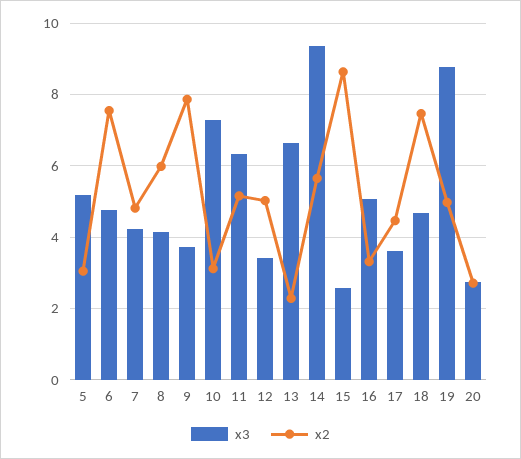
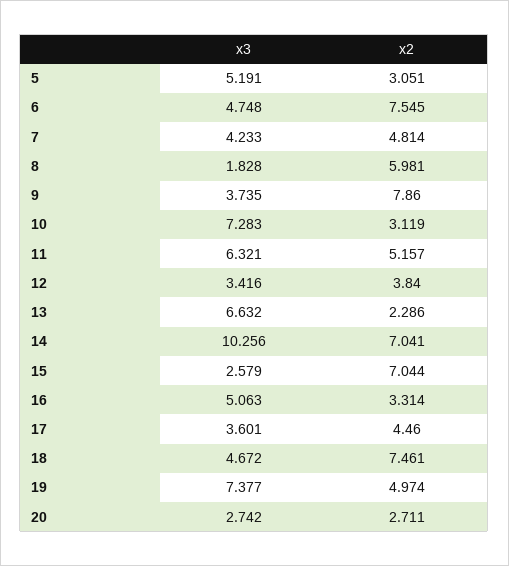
x3, 8: 4.2 -> 1.828
x2, 12: 5 -> 3.84
x3, 14: 9.4 -> 10.256
x2, 14: 5.6 -> 7.041
x2, 15: 8.6 -> 7.044
x3, 19: 8.8 -> 7.377

